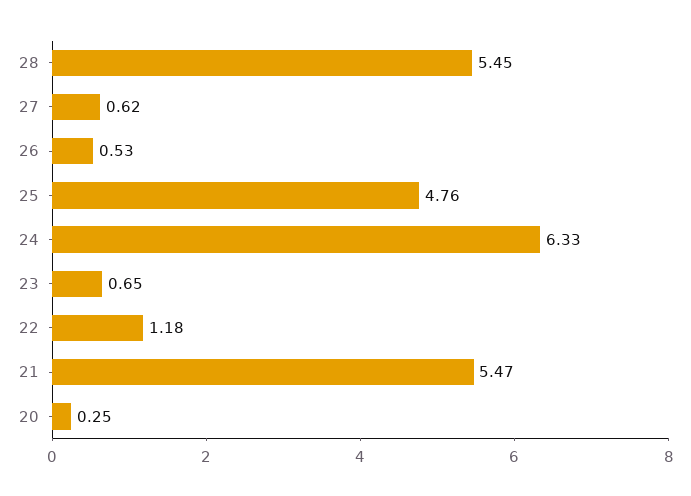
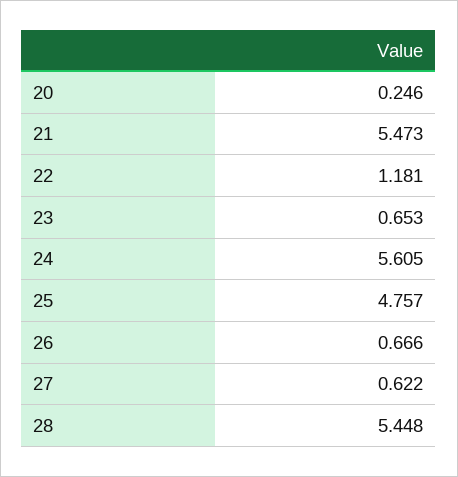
26: 0.53 -> 0.666
24: 6.33 -> 5.605

